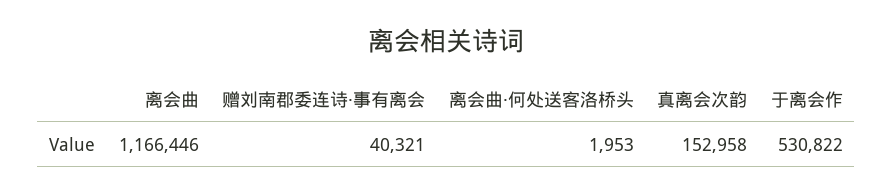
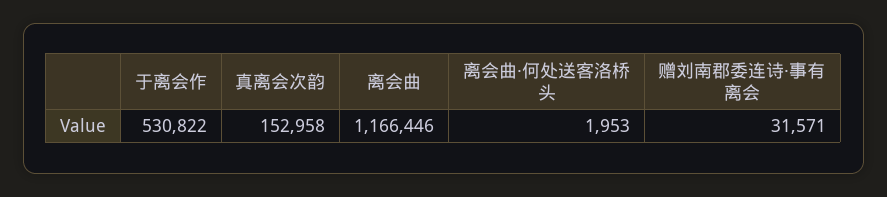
赠刘南郡委连诗·事有离会: 40321 -> 31571

